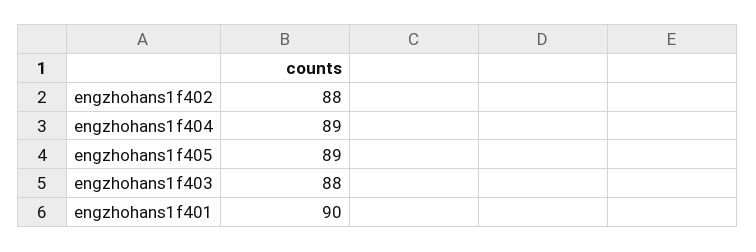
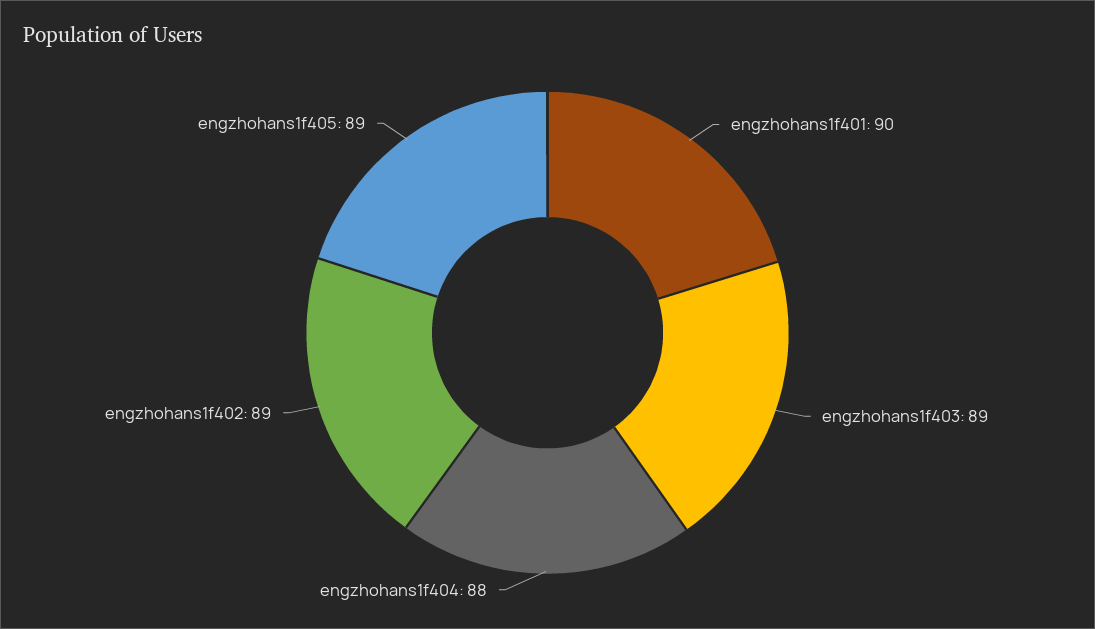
engzhohans1f402: 88 -> 89
engzhohans1f404: 89 -> 88
engzhohans1f403: 88 -> 89

